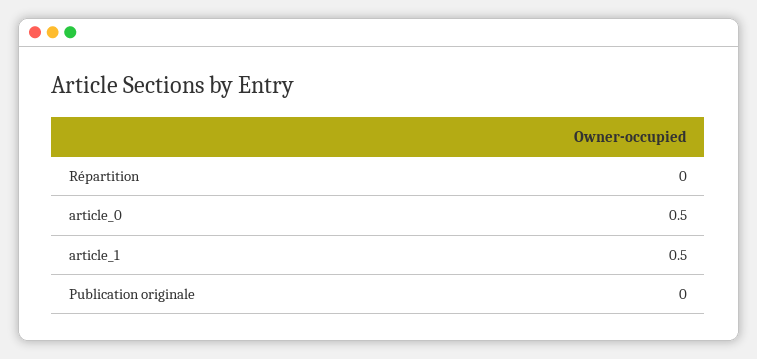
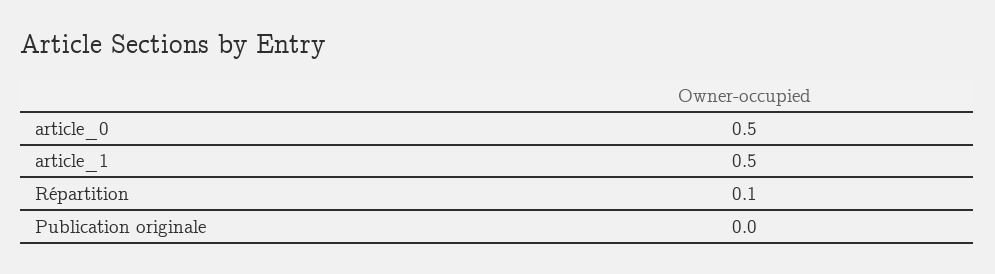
Répartition: 0 -> 0.1

